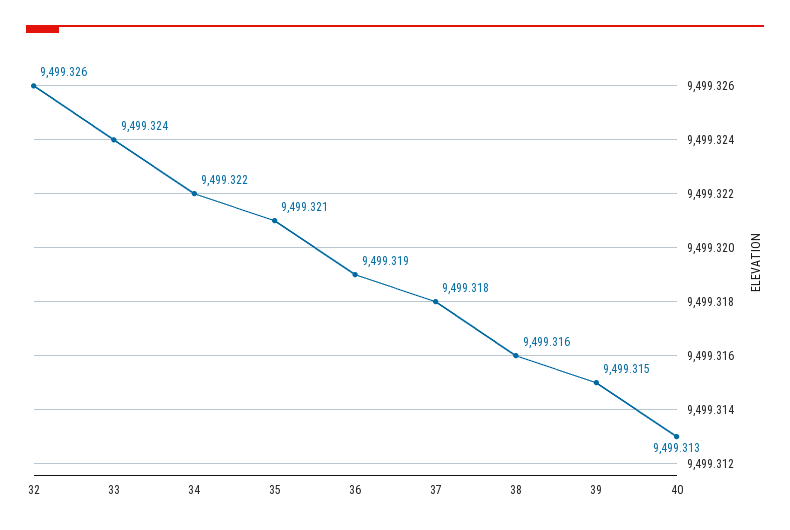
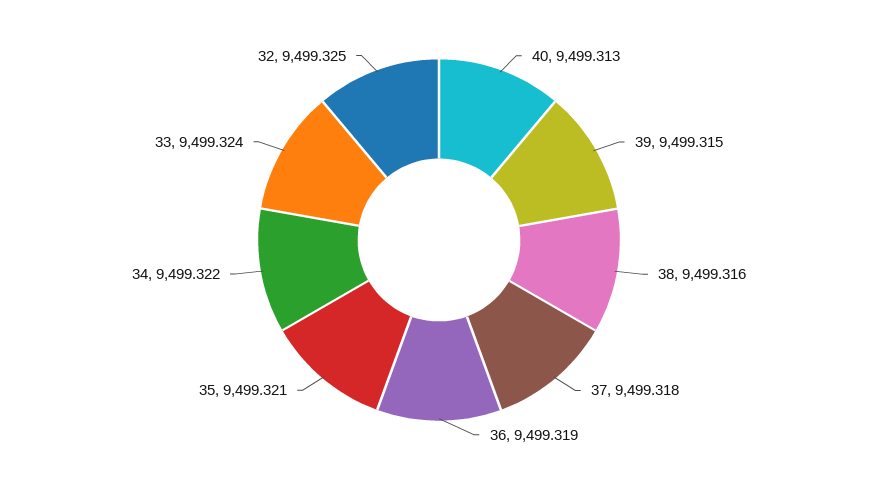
32: 9499.326 -> 9499.325

